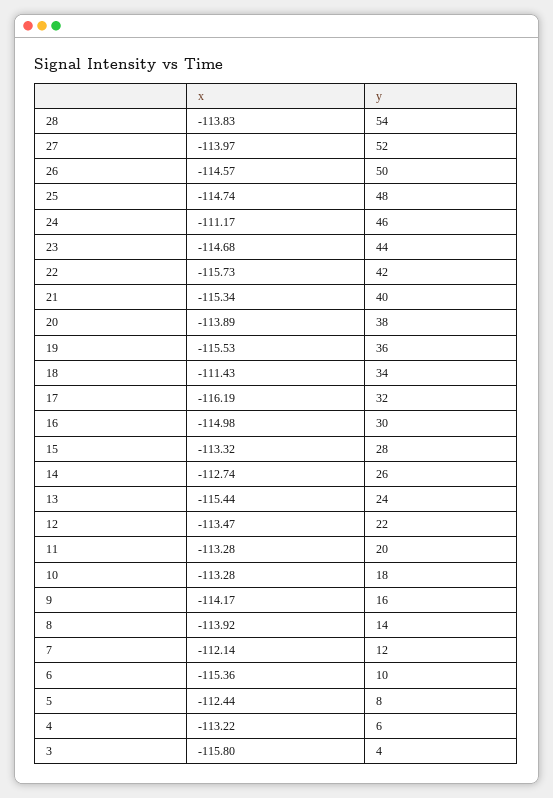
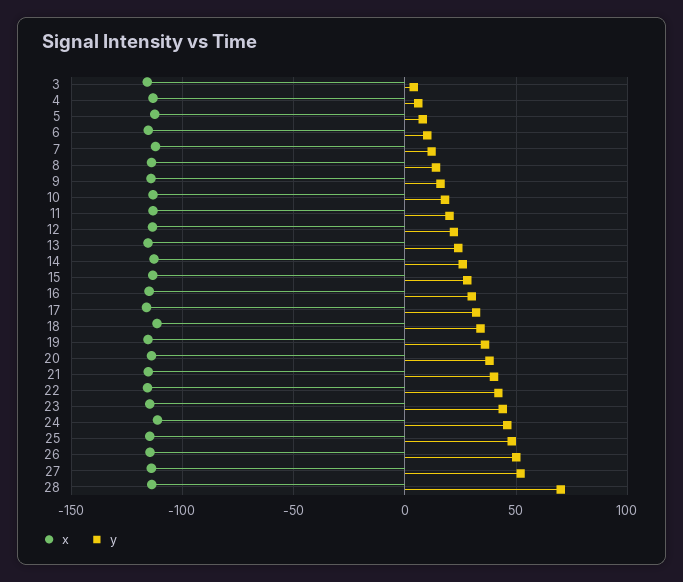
y, 28: 54 -> 70

